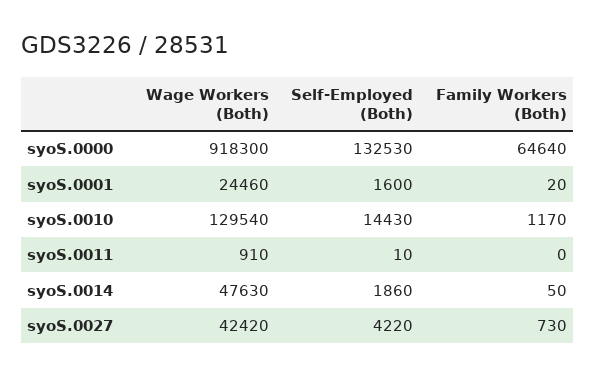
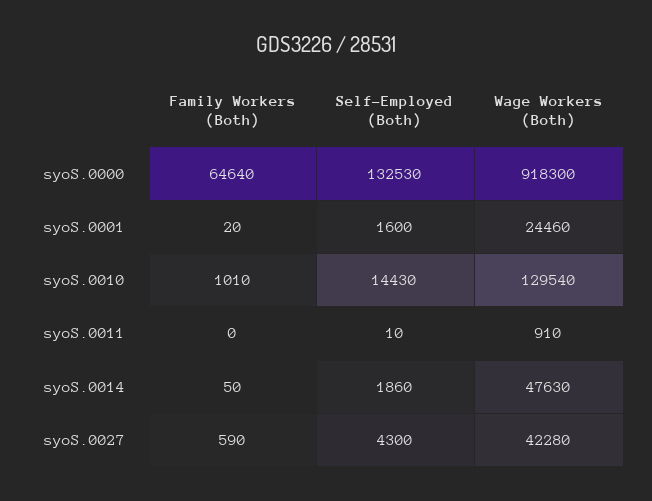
Family Workers (Both), syoS.0010: 1170 -> 1010
Wage Workers (Both), syoS.0027: 42420 -> 42280
Self-Employed (Both), syoS.0027: 4220 -> 4300
Family Workers (Both), syoS.0027: 730 -> 590

